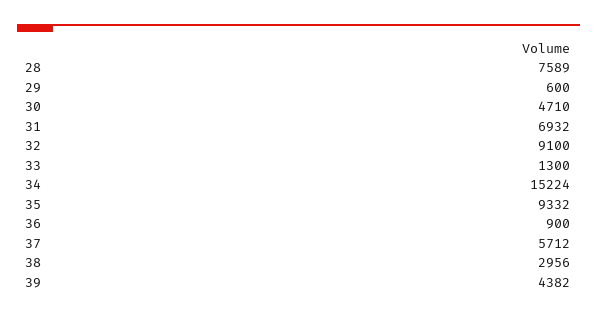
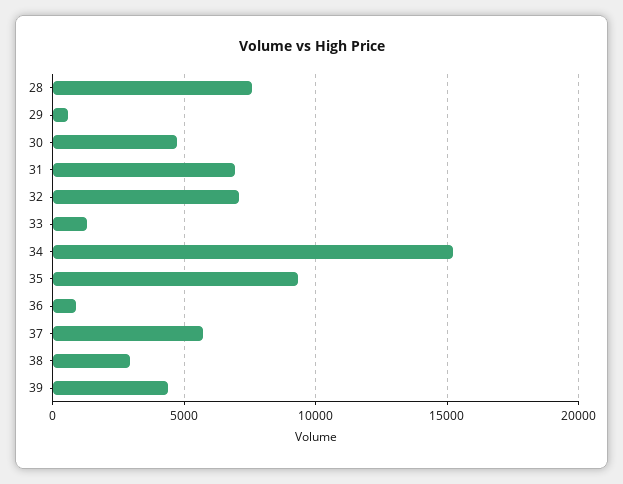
32: 9100 -> 7000

